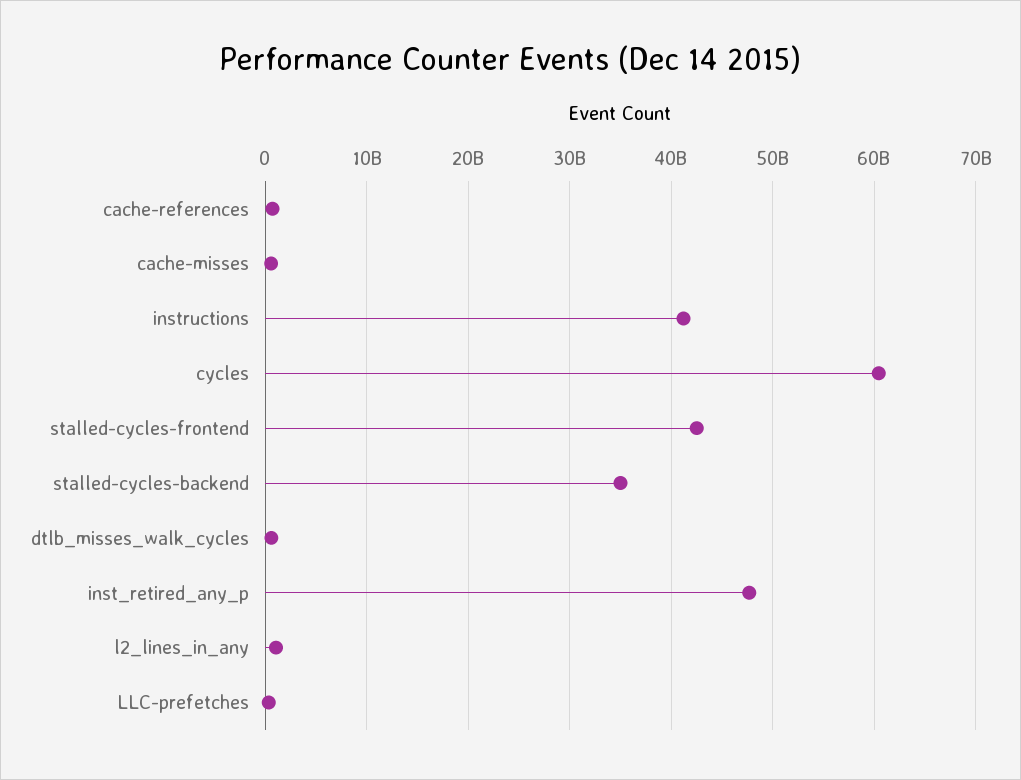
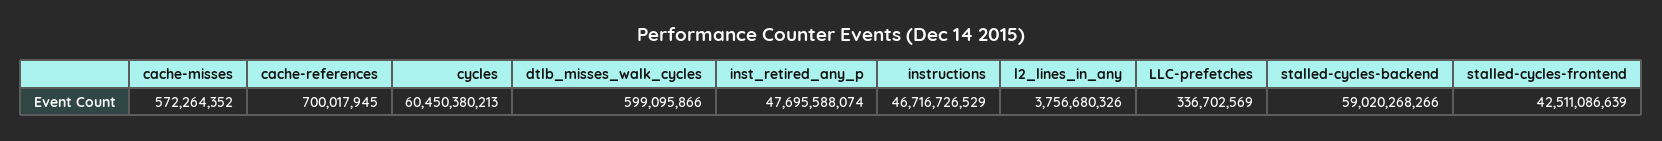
instructions: 41000000000 -> 46716726529
stalled-cycles-backend: 35000000000 -> 59020268266
l2_lines_in_any: 1000000000 -> 3756680326

